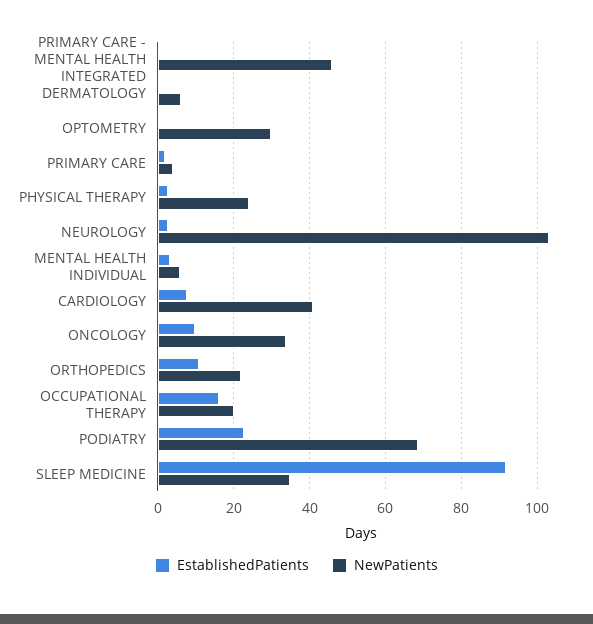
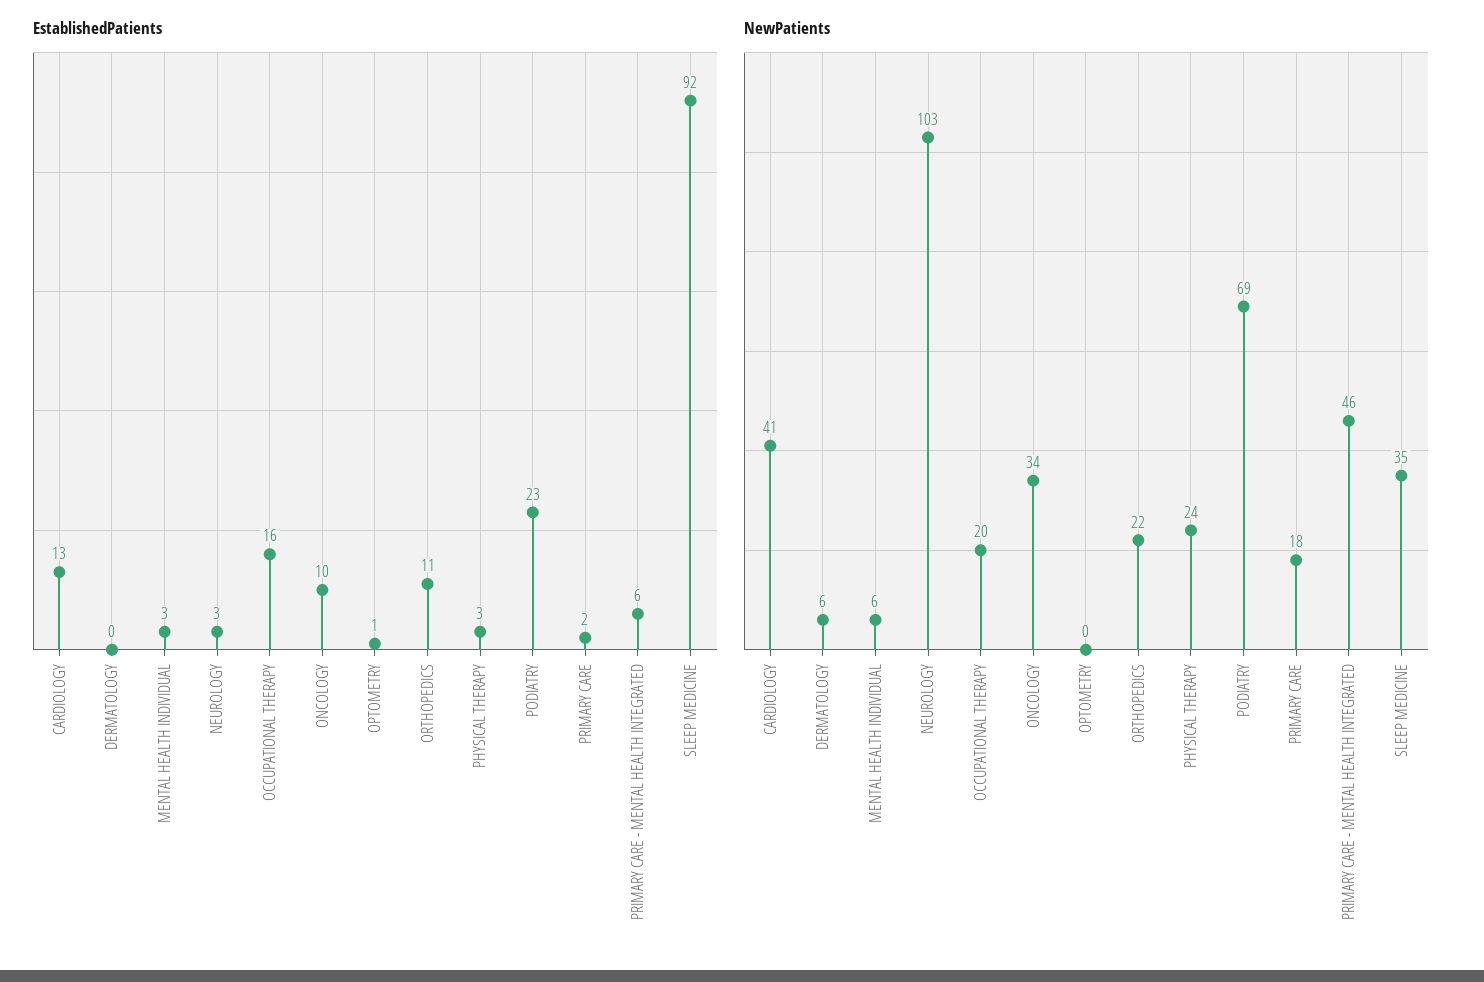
EstablishedPatients, PRIMARY CARE - MENTAL HEALTH INTEGRATED: 0 -> 6
NewPatients, OPTOMETRY: 30 -> 0
NewPatients, PRIMARY CARE: 4 -> 18
EstablishedPatients, CARDIOLOGY: 8 -> 13

